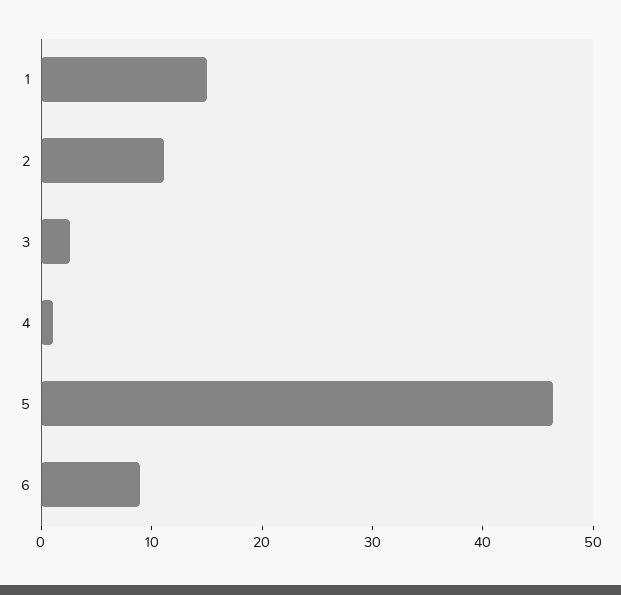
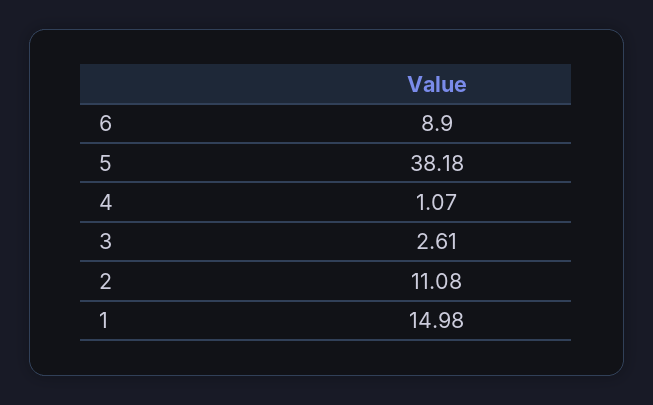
5: 46 -> 38.18

